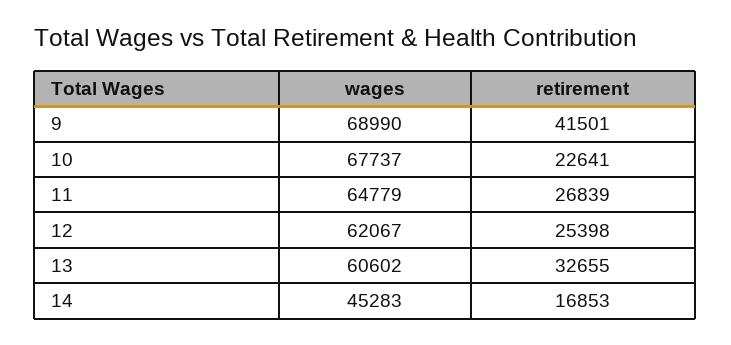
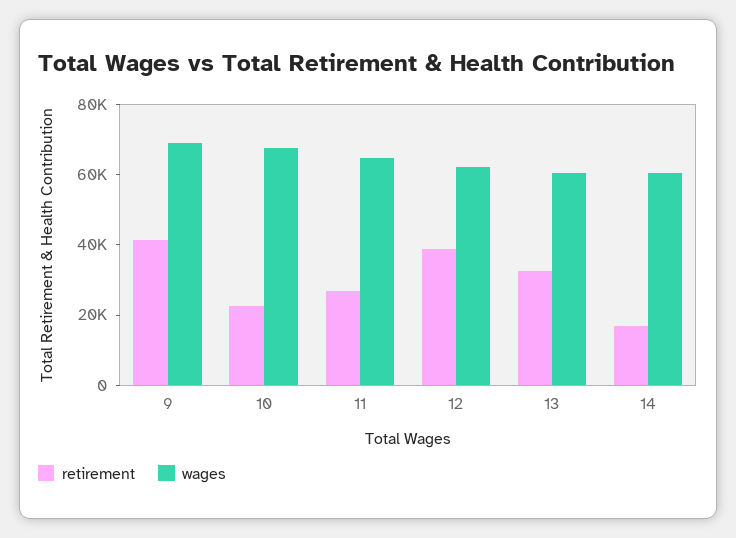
retirement, 12: 25398 -> 40000
wages, 14: 45283 -> 60000

